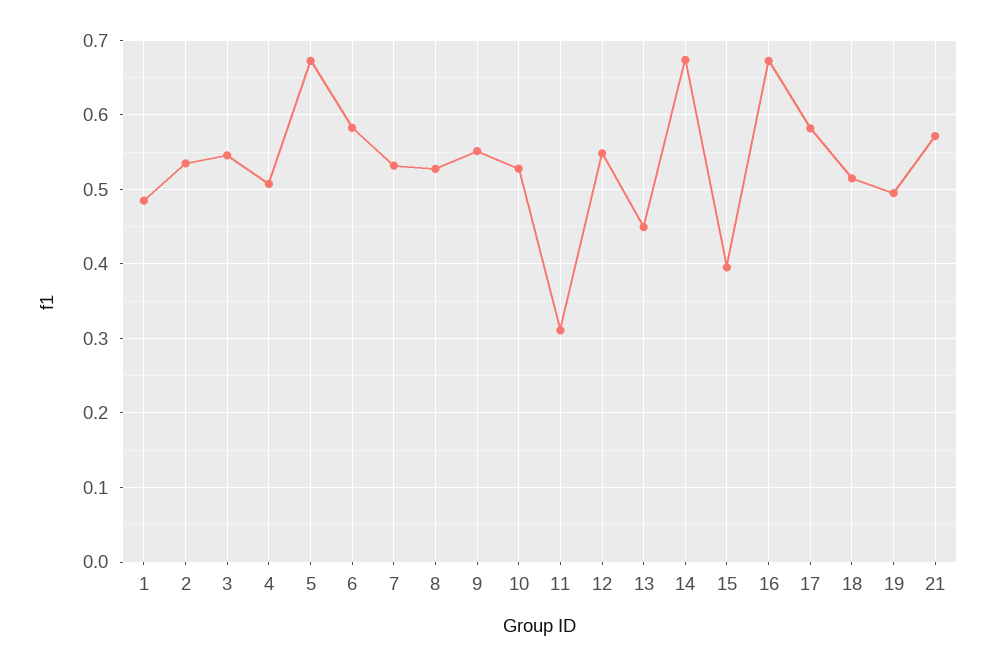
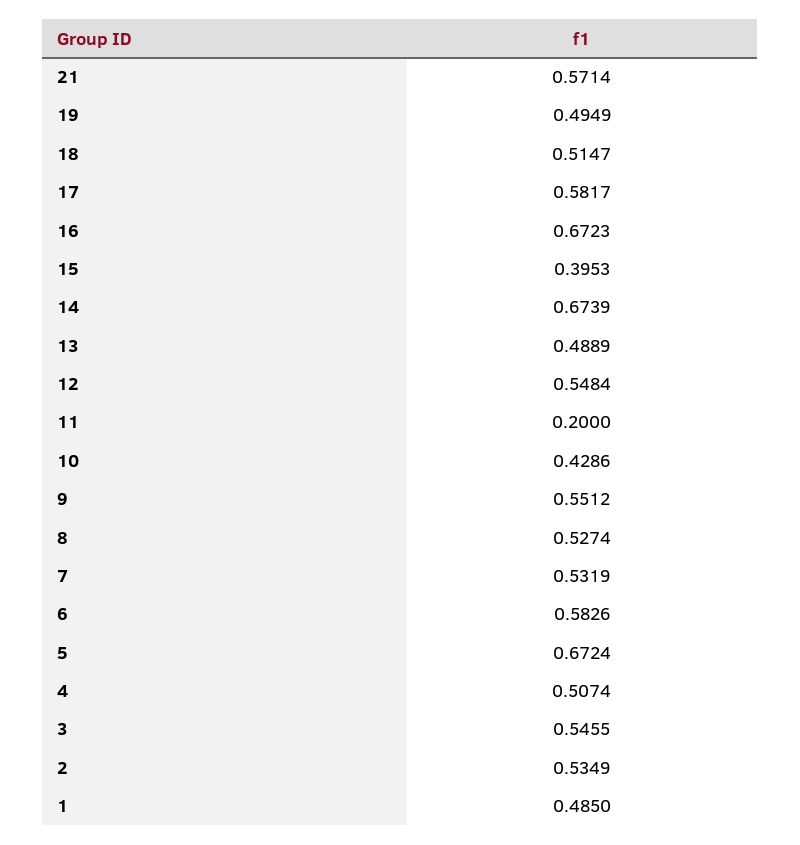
10: 0.53 -> 0.4286
11: 0.31 -> 0.2
13: 0.45 -> 0.4889

